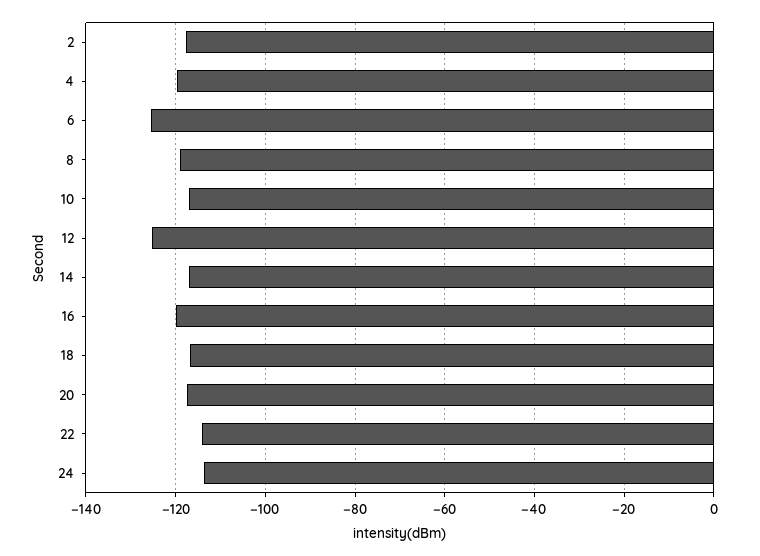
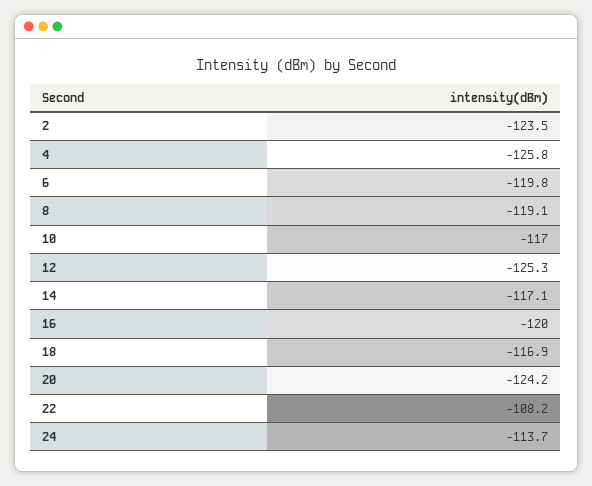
2: -118 -> -123.5
4: -120 -> -125.8
6: -126 -> -119.8
20: -118 -> -124.2
22: -114 -> -108.2

